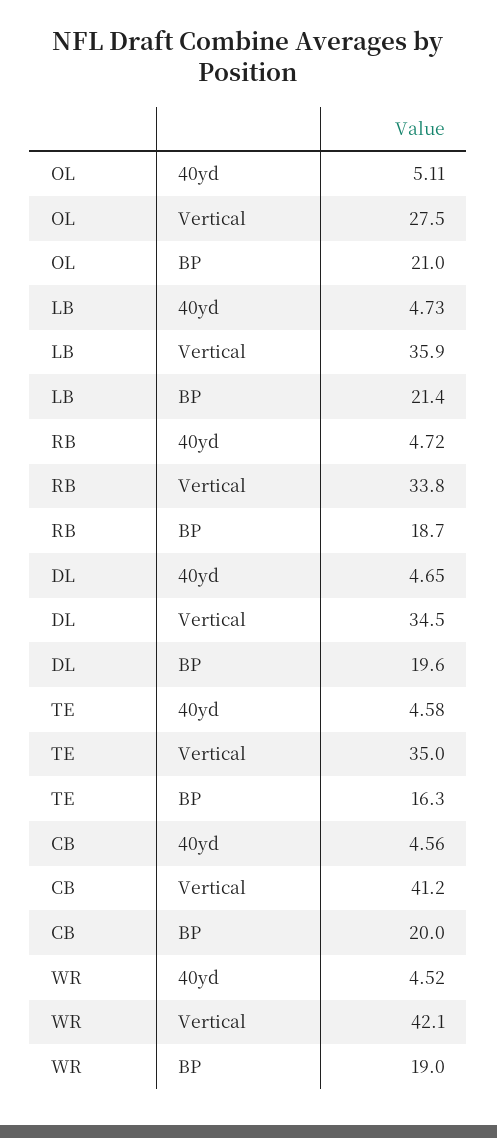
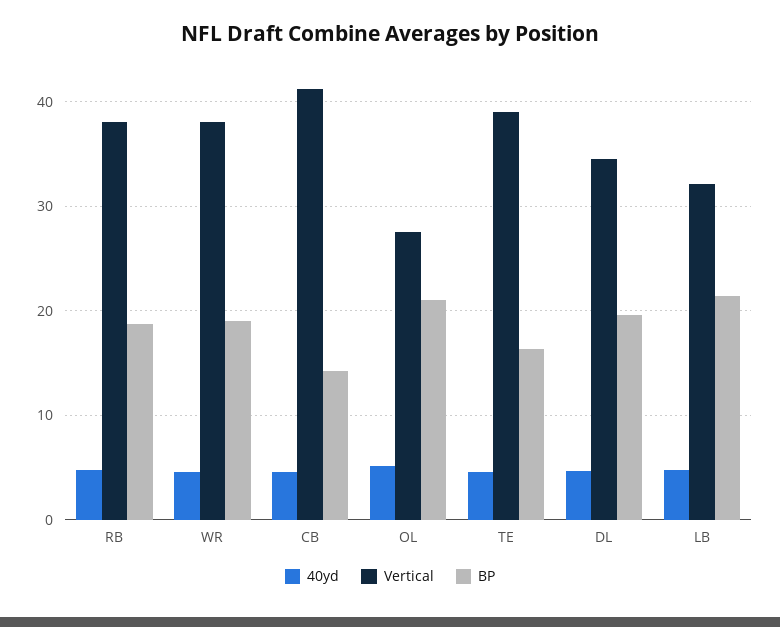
Vertical, LB: 35.9 -> 32
Vertical, RB: 33.8 -> 38
Vertical, TE: 35 -> 39
BP, CB: 20 -> 14
Vertical, WR: 42.1 -> 38

